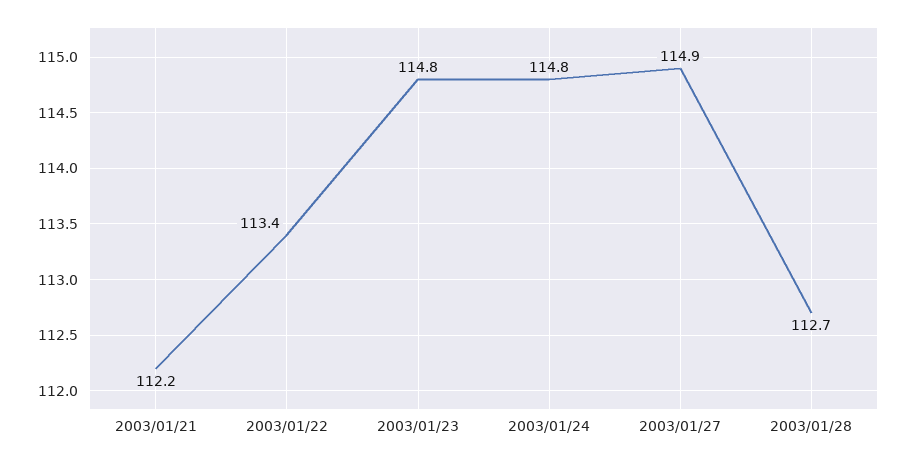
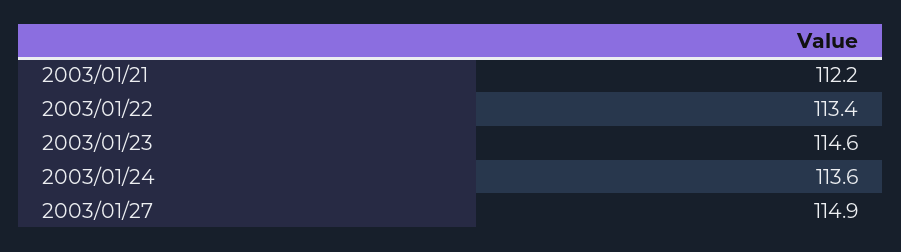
2003/01/23: 114.8 -> 114.6
2003/01/24: 114.8 -> 113.6
2003/01/28: 112.7 -> none

